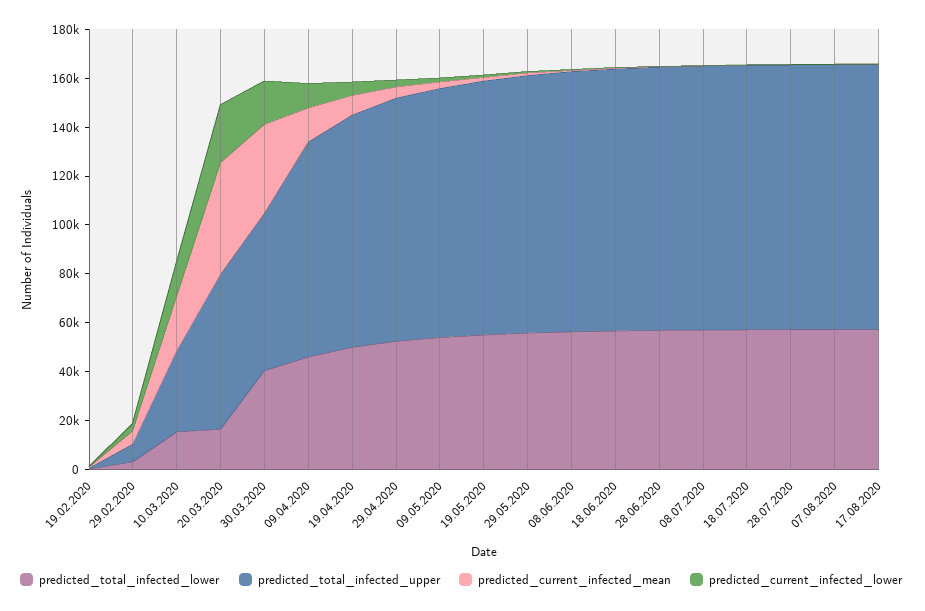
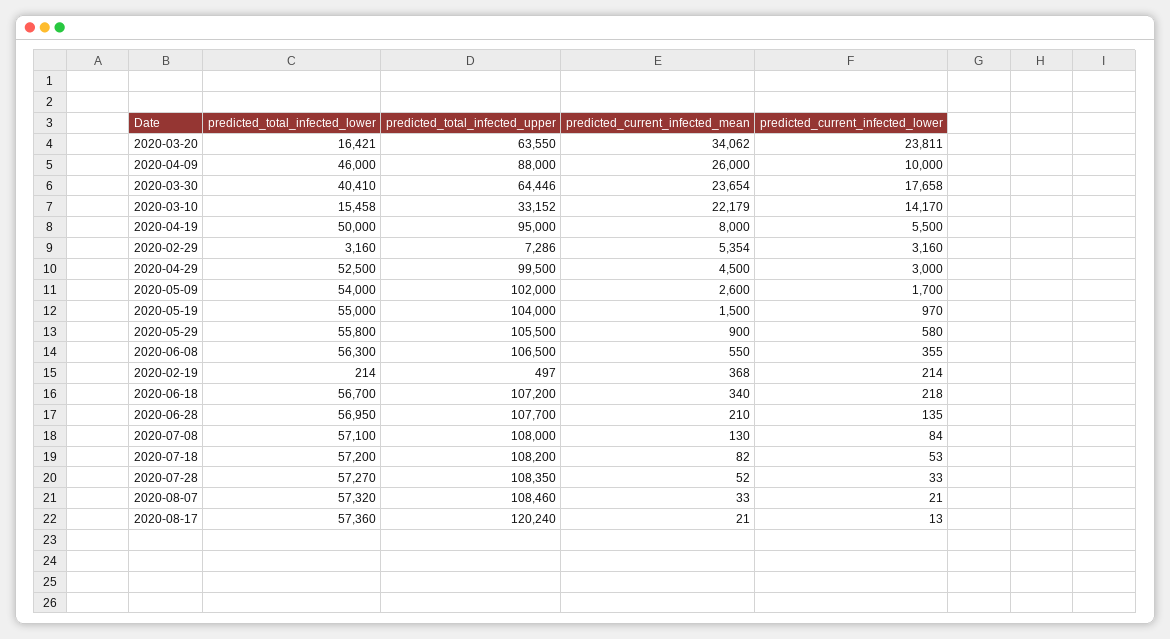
predicted_current_infected_mean, 20.03.2020: 45000 -> 34062
predicted_current_infected_mean, 30.03.2020: 35000 -> 23654
predicted_current_infected_mean, 09.04.2020: 15000 -> 26000
predicted_total_infected_upper, 17.08.2020: 110000 -> 120240

